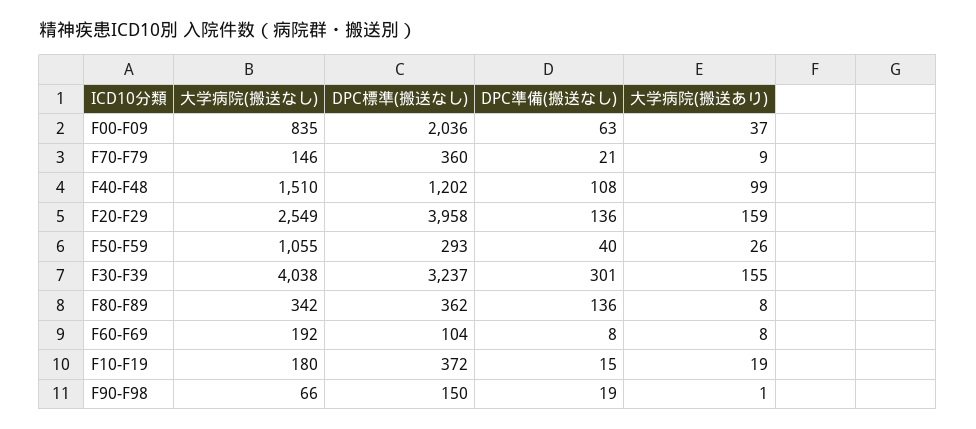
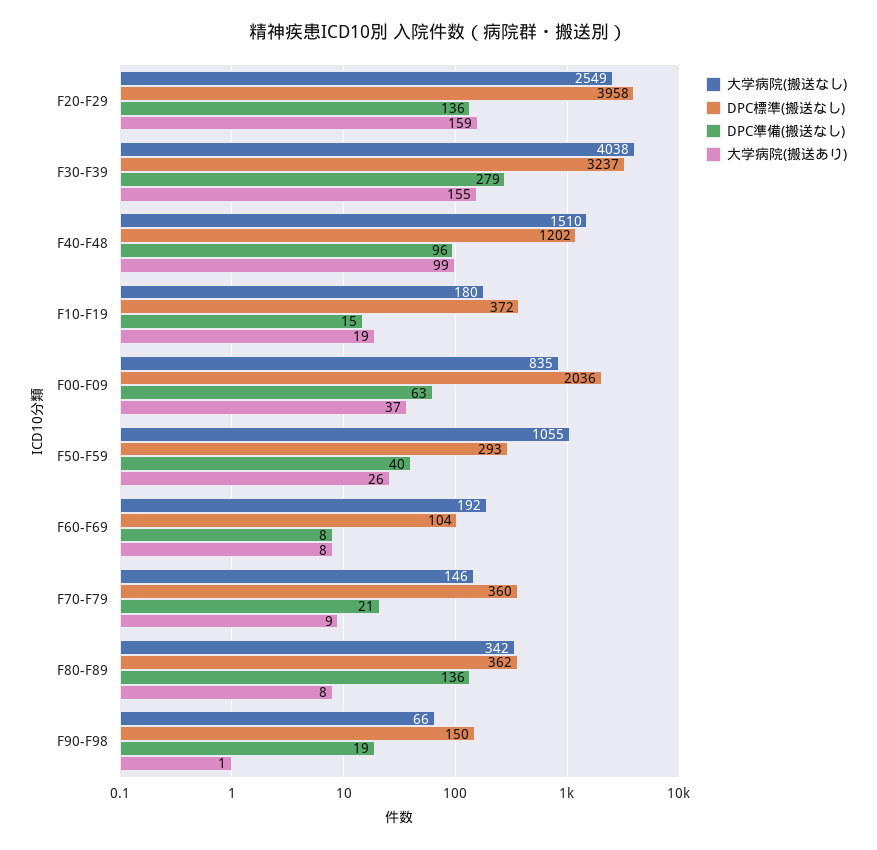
DPC準備(搬送なし), F40-F48: 108 -> 96
DPC準備(搬送なし), F30-F39: 301 -> 279

